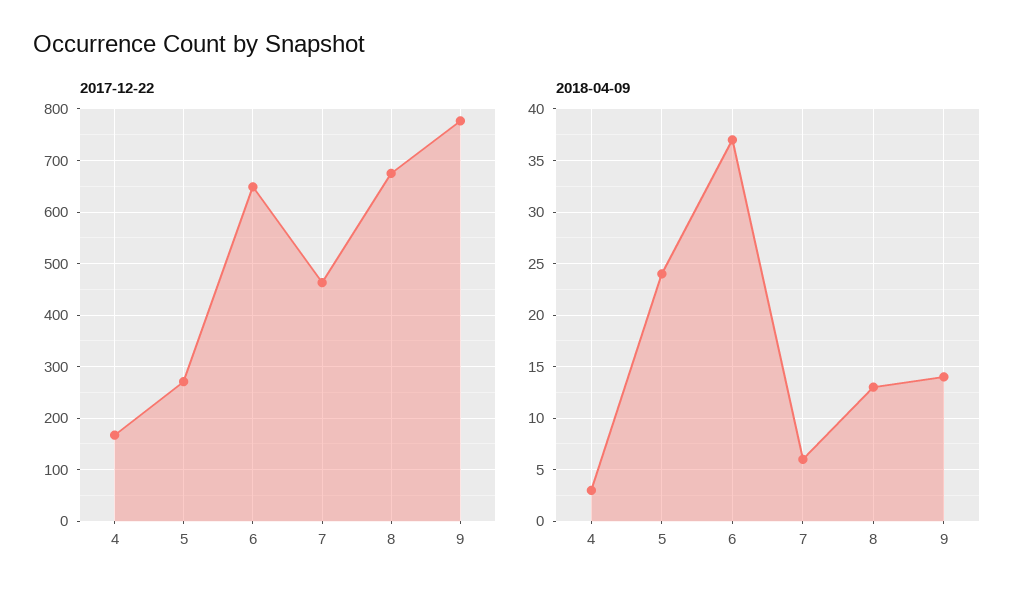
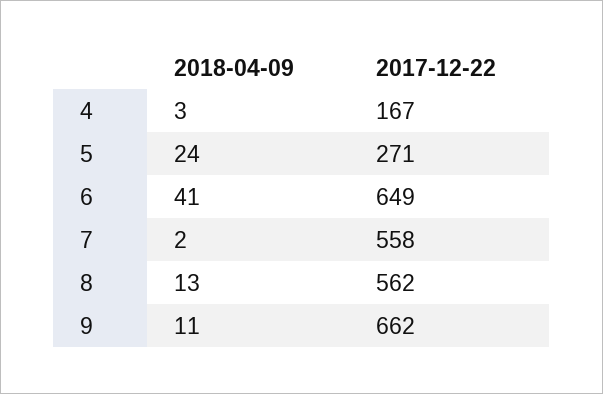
2017-12-22, 7: 460 -> 558
2017-12-22, 8: 680 -> 562
2017-12-22, 9: 780 -> 662
2018-04-09, 6: 37 -> 41
2018-04-09, 7: 6 -> 2
2018-04-09, 9: 14 -> 11

